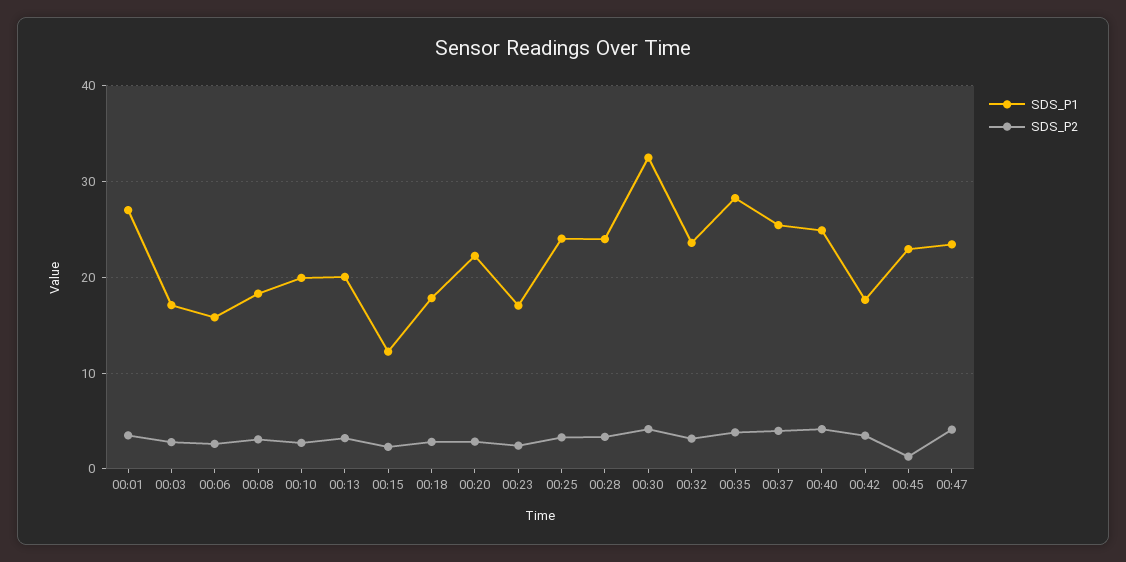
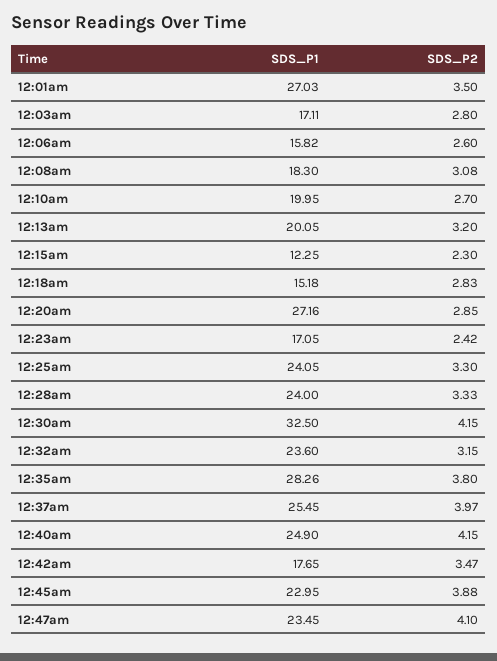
SDS_P1, 00:18: 18 -> 15.18
SDS_P1, 00:20: 22 -> 27.16
SDS_P2, 00:45: 1 -> 3.88

